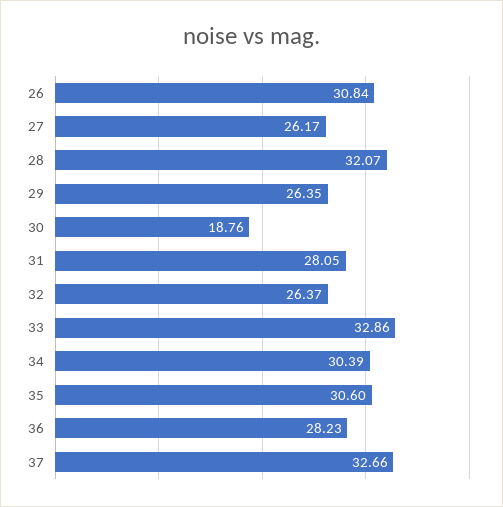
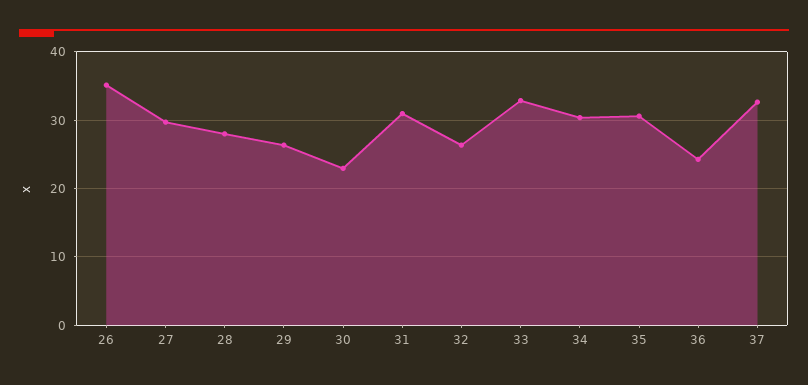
26: 30.84 -> 35
27: 26.17 -> 30
28: 32.07 -> 28
30: 18.76 -> 23
31: 28.05 -> 31
36: 28.23 -> 24

